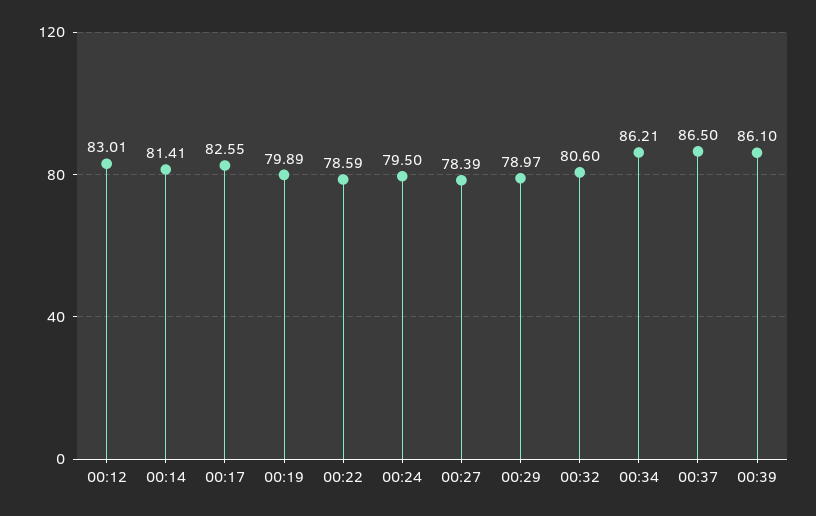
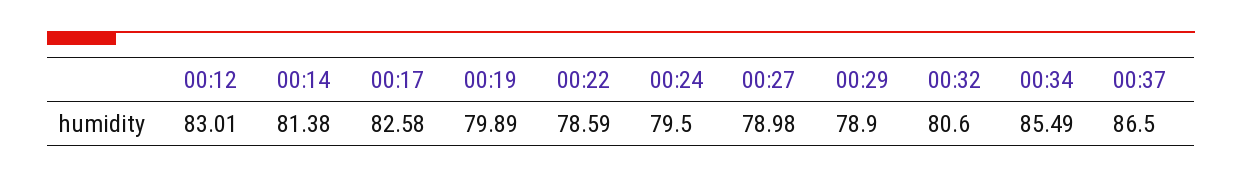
00:14: 81.41 -> 81.38
00:17: 82.55 -> 82.58
00:27: 78.39 -> 78.98
00:29: 78.97 -> 78.9
00:34: 86.21 -> 85.49
00:39: 86.1 -> none

